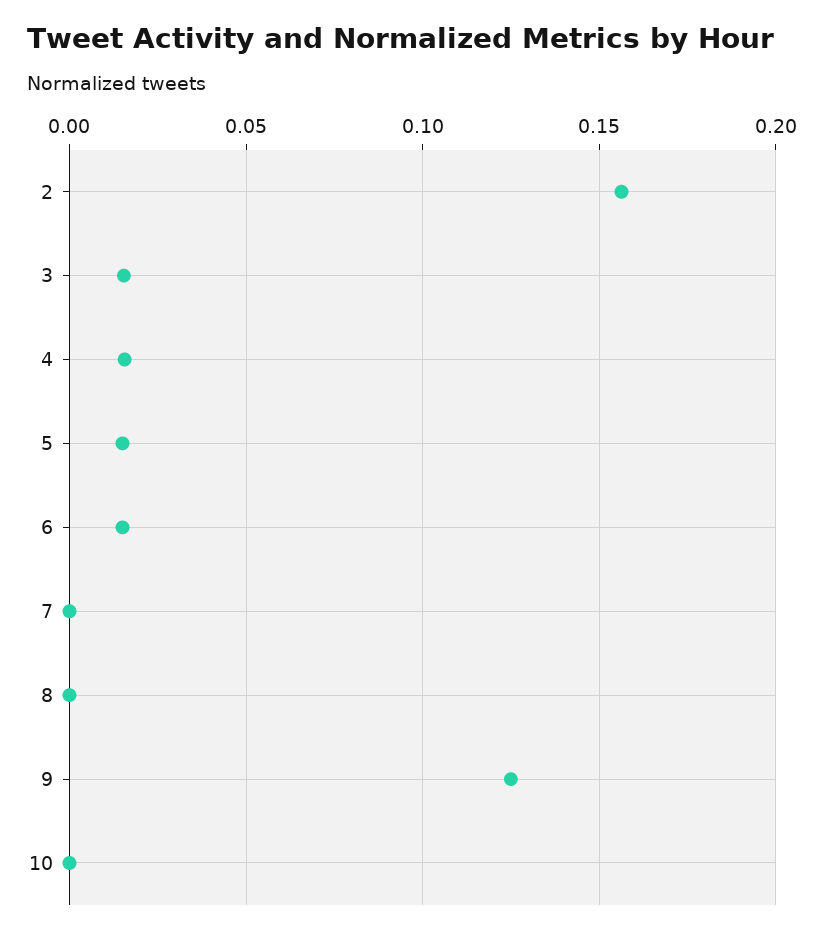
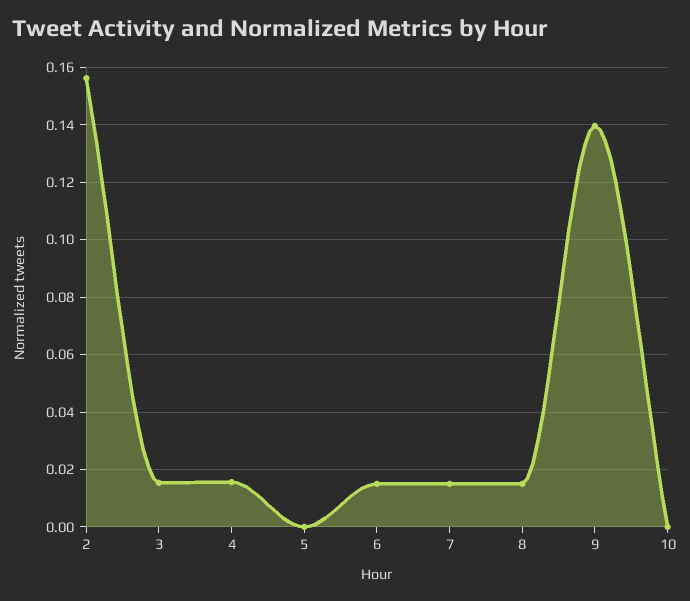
5: 0.015 -> 0
7: 0 -> 0.015
8: 0 -> 0.015
9: 0.125 -> 0.14

